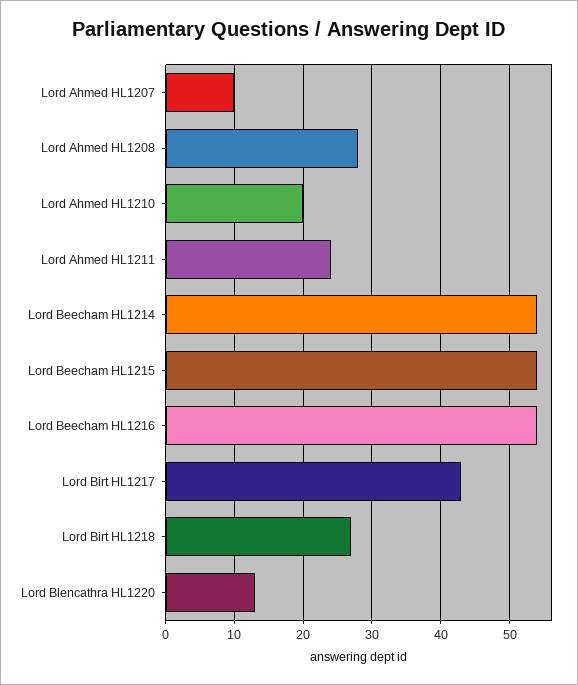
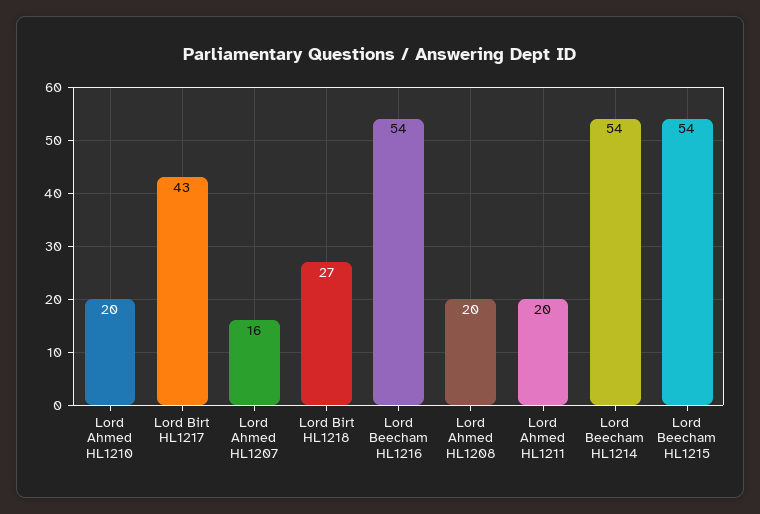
Lord Ahmed HL1207: 10 -> 16
Lord Ahmed HL1208: 28 -> 20
Lord Ahmed HL1211: 24 -> 20
Lord Blencathra HL1220: 13 -> none

